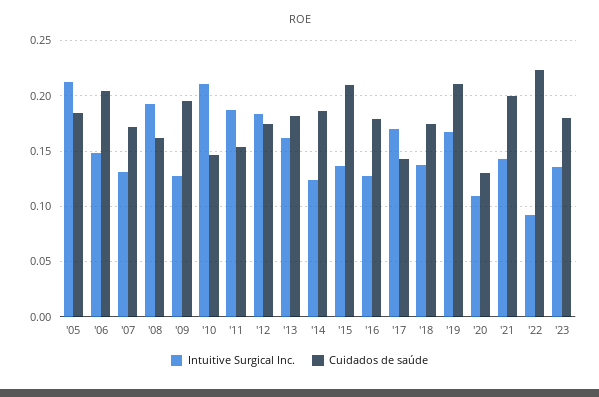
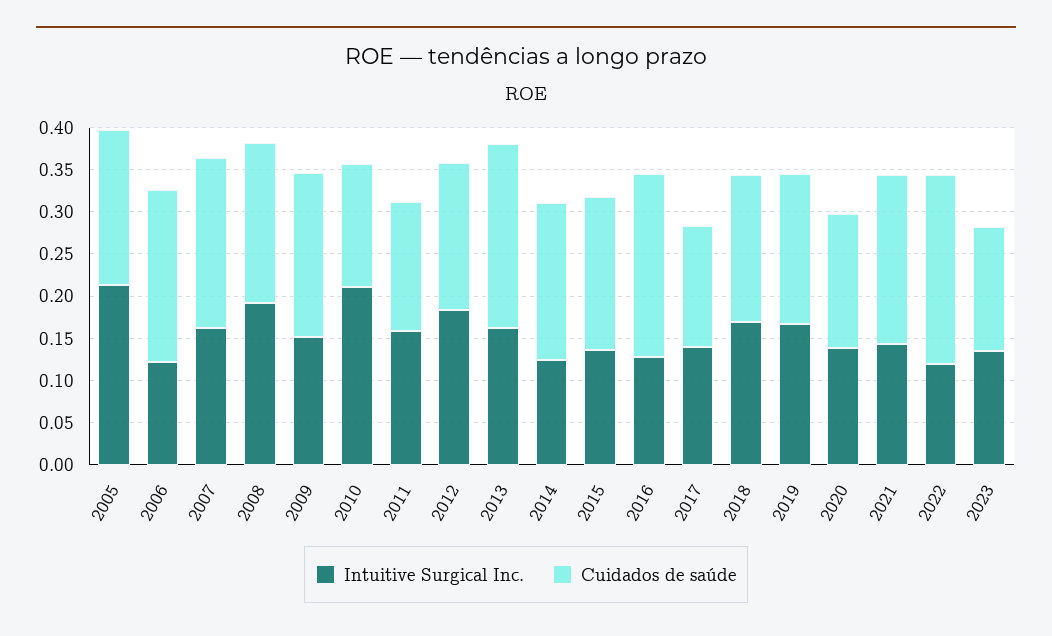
Intuitive Surgical Inc., '06: 0.15 -> 0.12
Intuitive Surgical Inc., '07: 0.13 -> 0.16
Cuidados de saúde, '07: 0.17 -> 0.2
Cuidados de saúde, '08: 0.16 -> 0.19
Intuitive Surgical Inc., '09: 0.13 -> 0.15
Intuitive Surgical Inc., '11: 0.19 -> 0.16
Cuidados de saúde, '13: 0.18 -> 0.22
Cuidados de saúde, '15: 0.21 -> 0.18
Cuidados de saúde, '16: 0.18 -> 0.22
Intuitive Surgical Inc., '17: 0.17 -> 0.14
Intuitive Surgical Inc., '18: 0.14 -> 0.17
Cuidados de saúde, '19: 0.21 -> 0.18
Intuitive Surgical Inc., '20: 0.11 -> 0.14
Cuidados de saúde, '20: 0.13 -> 0.16
Intuitive Surgical Inc., '22: 0.09 -> 0.12
Cuidados de saúde, '23: 0.18 -> 0.15

